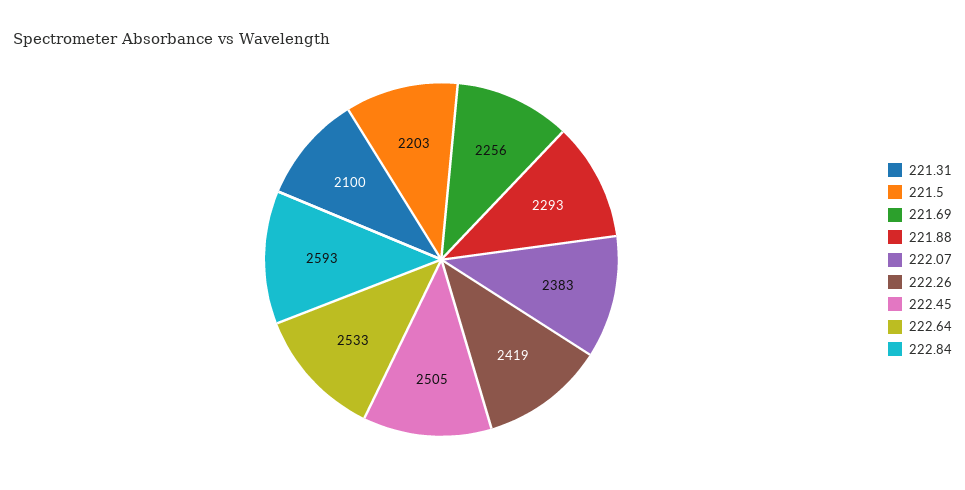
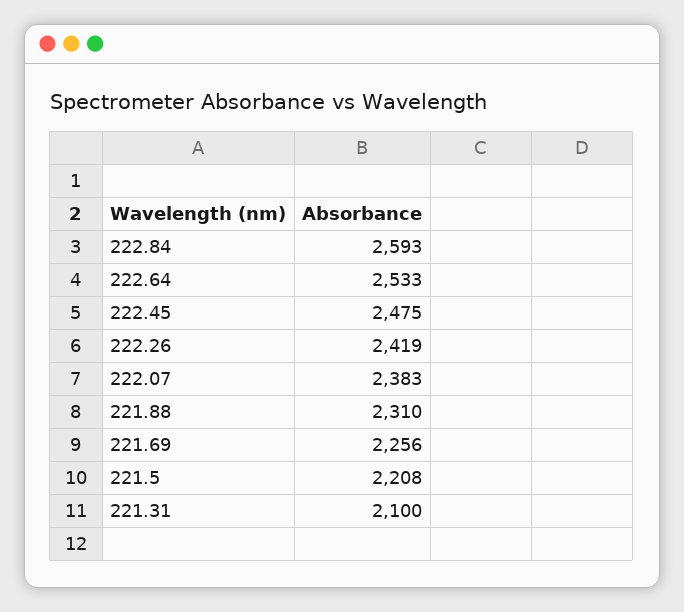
221.5: 2203 -> 2208
221.88: 2293 -> 2310
222.45: 2505 -> 2475

